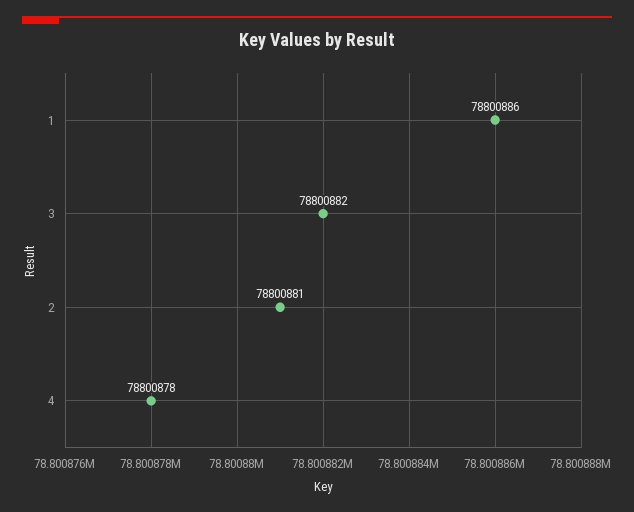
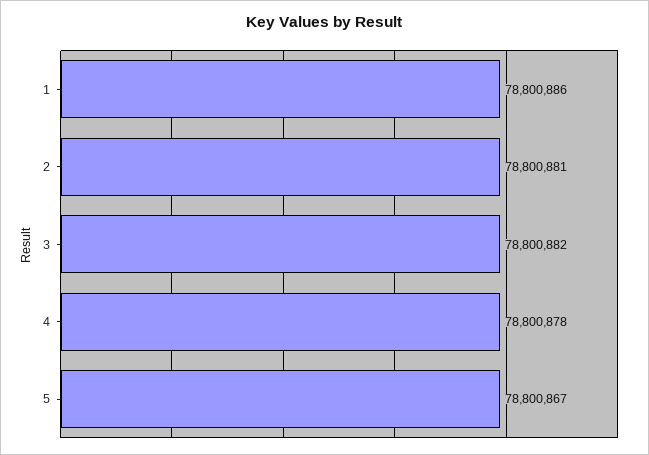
5: none -> 78800867

